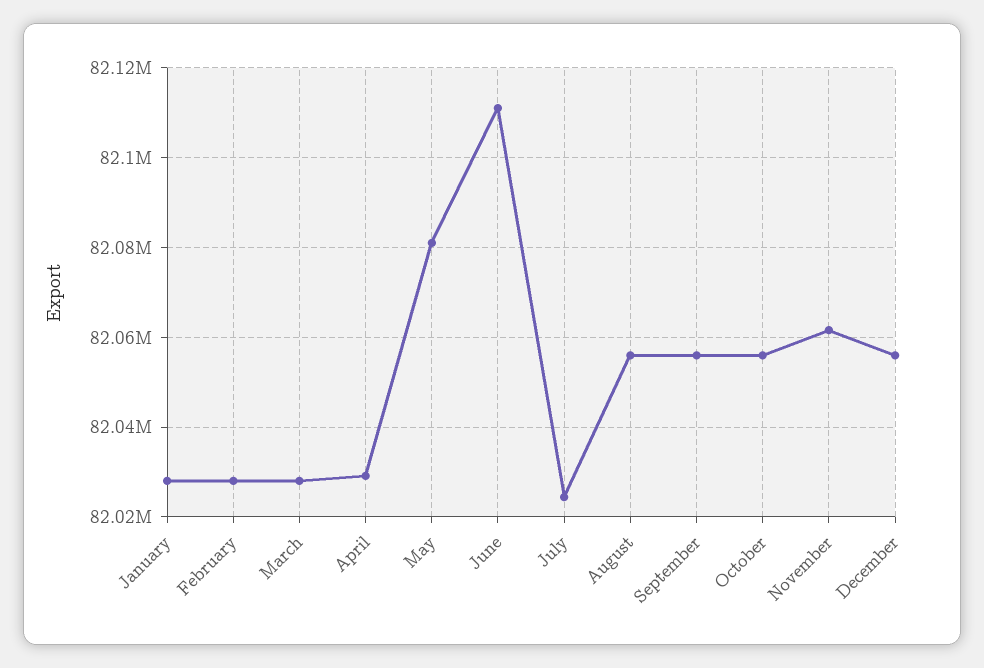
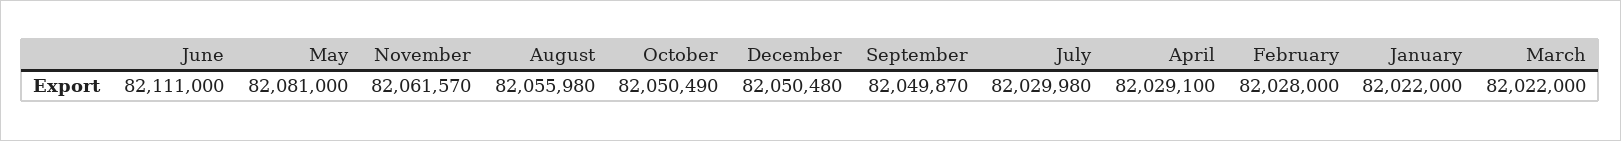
January: 82028000 -> 82022000
March: 82028000 -> 82022000
July: 82024000 -> 82029980
September: 82056000 -> 82049870
October: 82056000 -> 82050490
December: 82056000 -> 82050480

